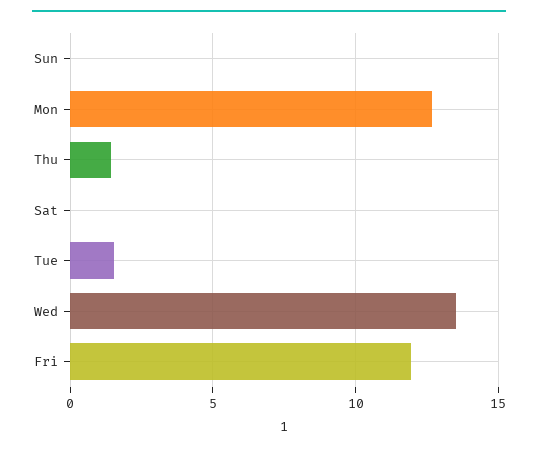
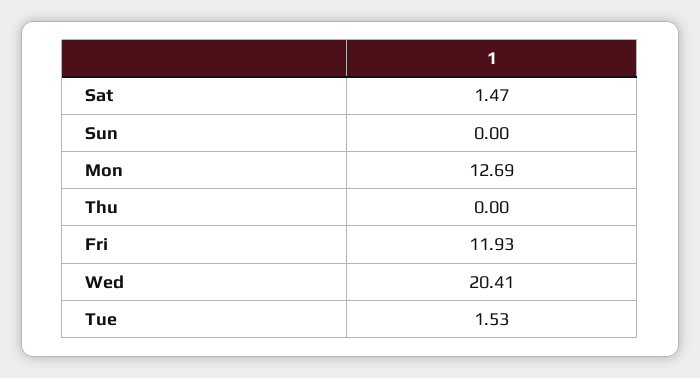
Thu: 1.5 -> 0
Sat: 0 -> 1.47
Wed: 13.5 -> 20.41

